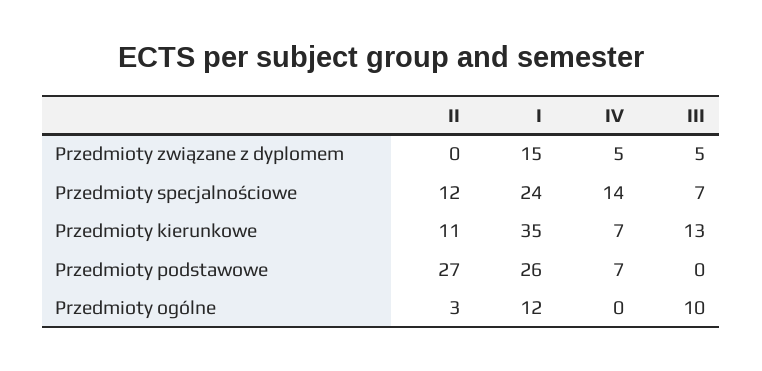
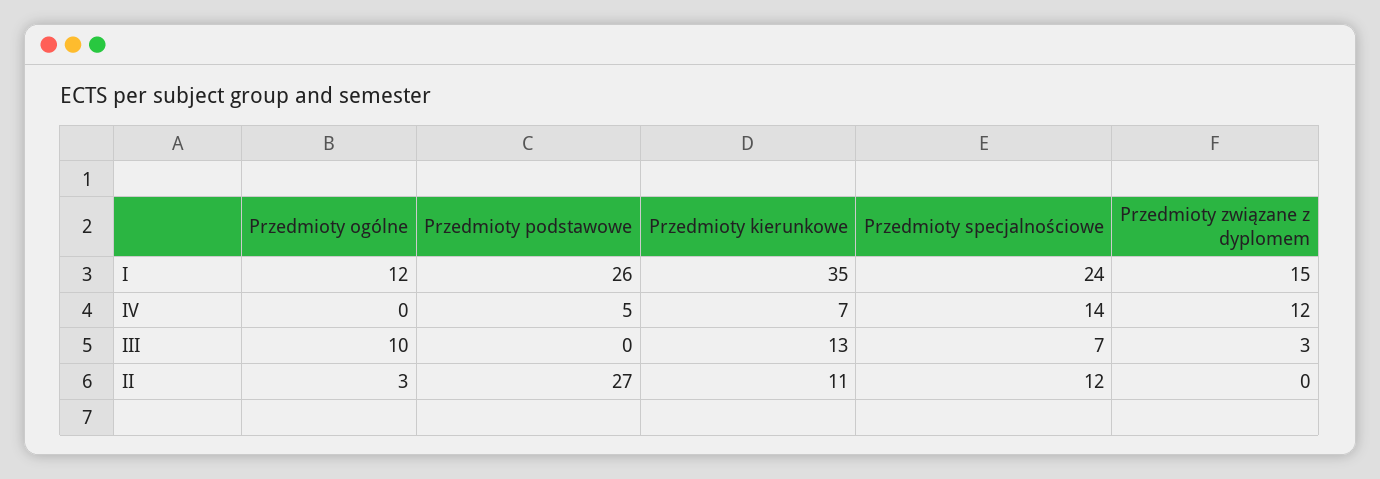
IV, Przedmioty związane z dyplomem: 5 -> 12
III, Przedmioty związane z dyplomem: 5 -> 3
IV, Przedmioty podstawowe: 7 -> 5

